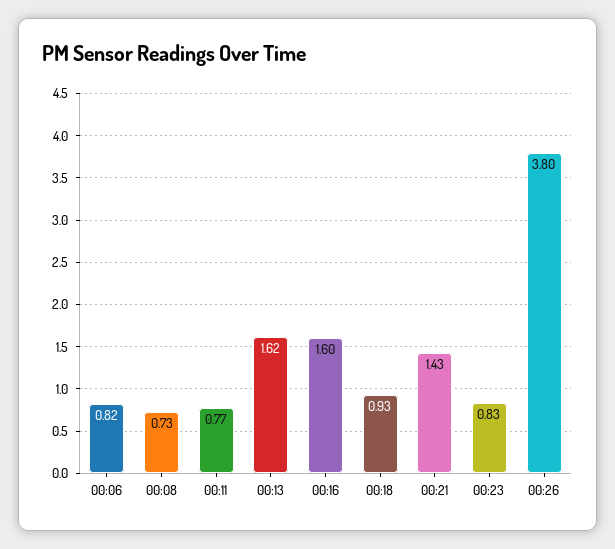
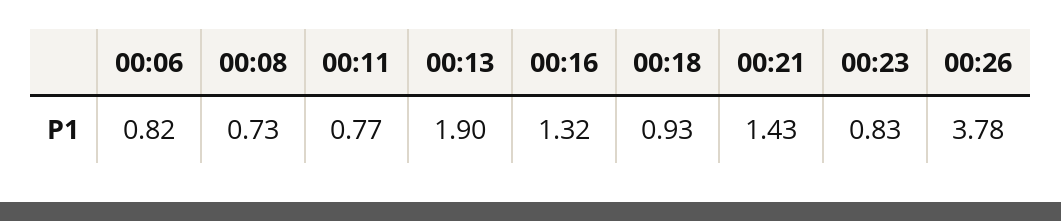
00:13: 1.62 -> 1.9
00:16: 1.6 -> 1.32
00:26: 3.8 -> 3.78

